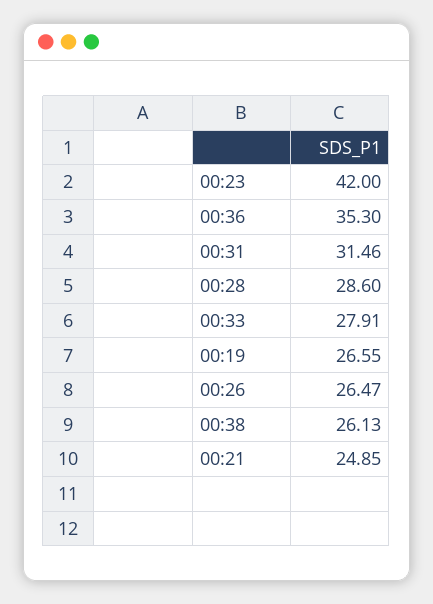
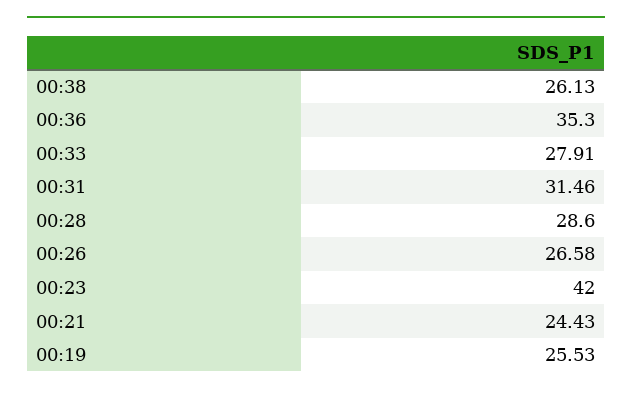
00:19: 26.55 -> 25.53
00:26: 26.47 -> 26.58
00:21: 24.85 -> 24.43

